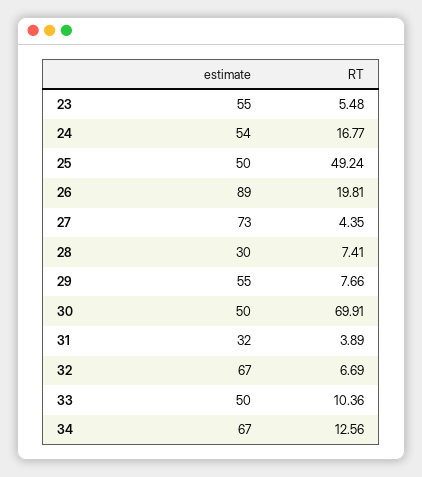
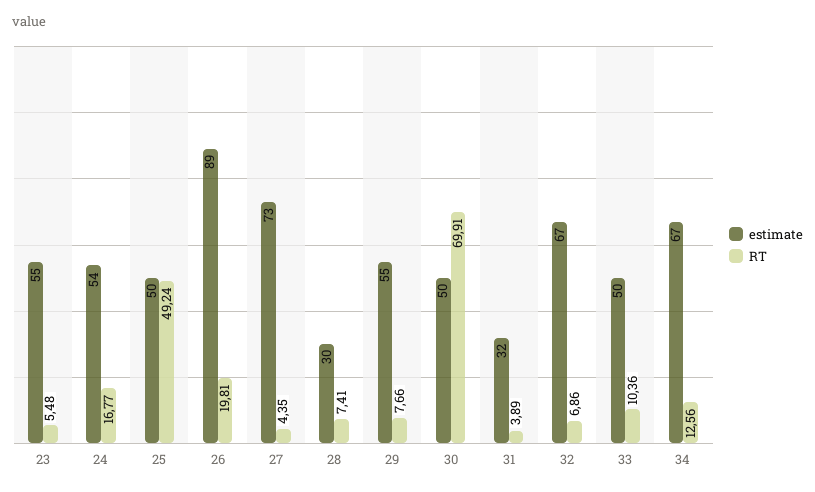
RT, 32: 6.69 -> 6.86

